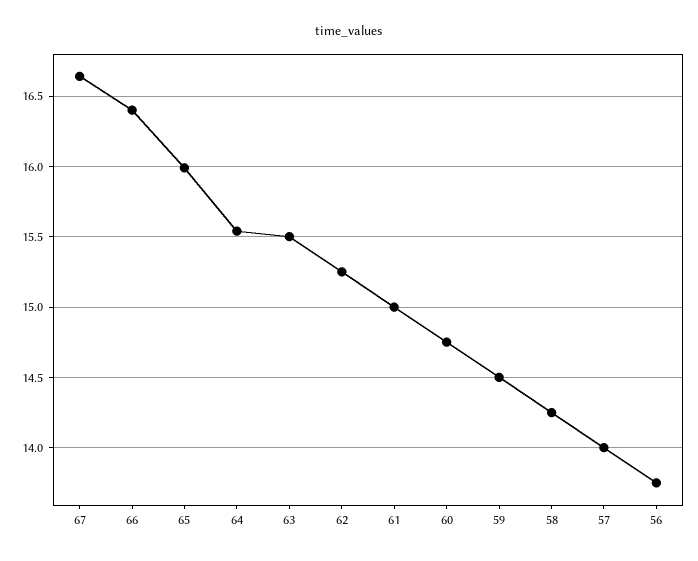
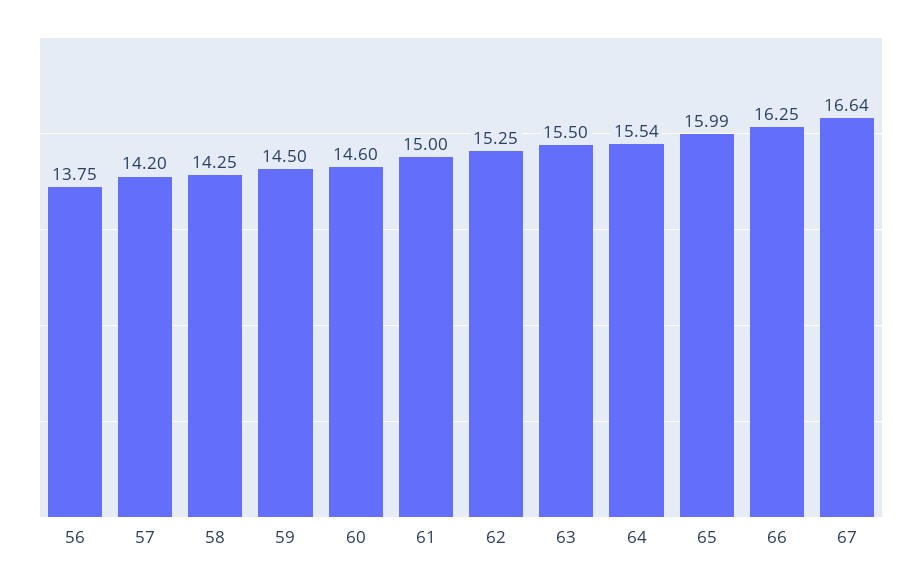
66: 16.4 -> 16.25
60: 14.75 -> 14.6
57: 14 -> 14.2

